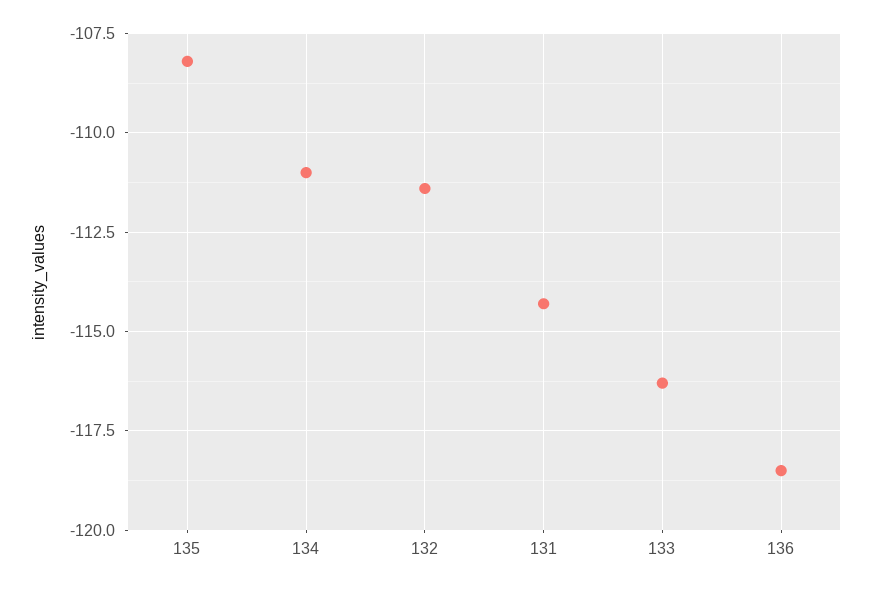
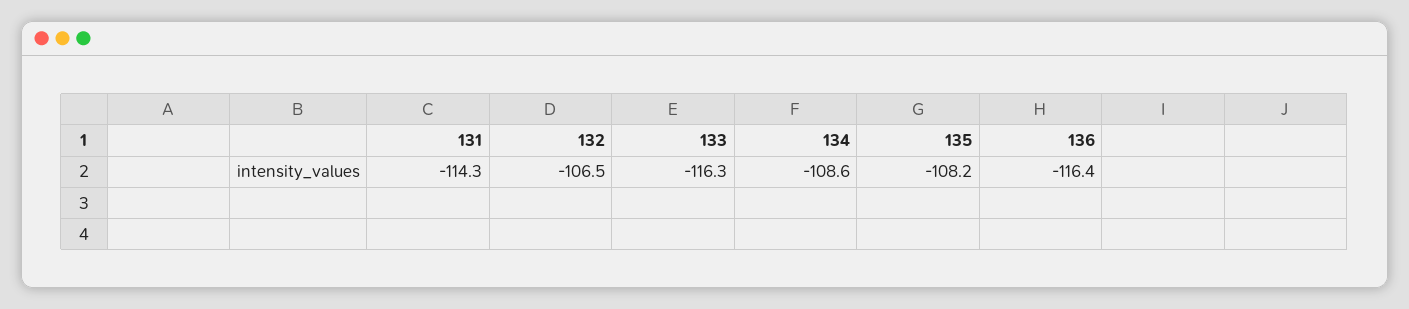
134: -111 -> -108.6
132: -111.5 -> -106.5
136: -118.5 -> -116.4

